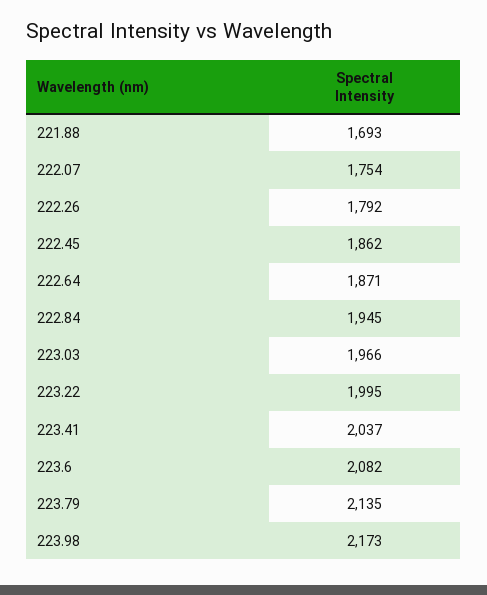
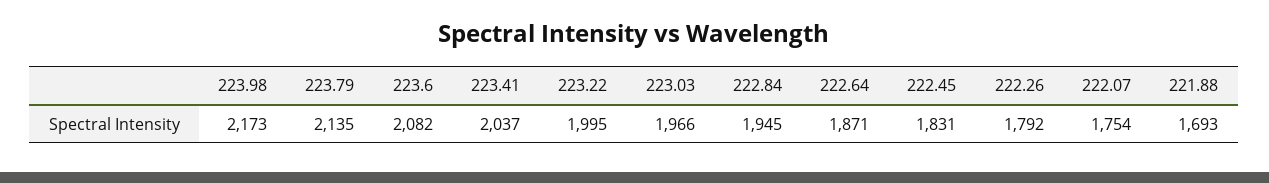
222.45: 1862 -> 1831

